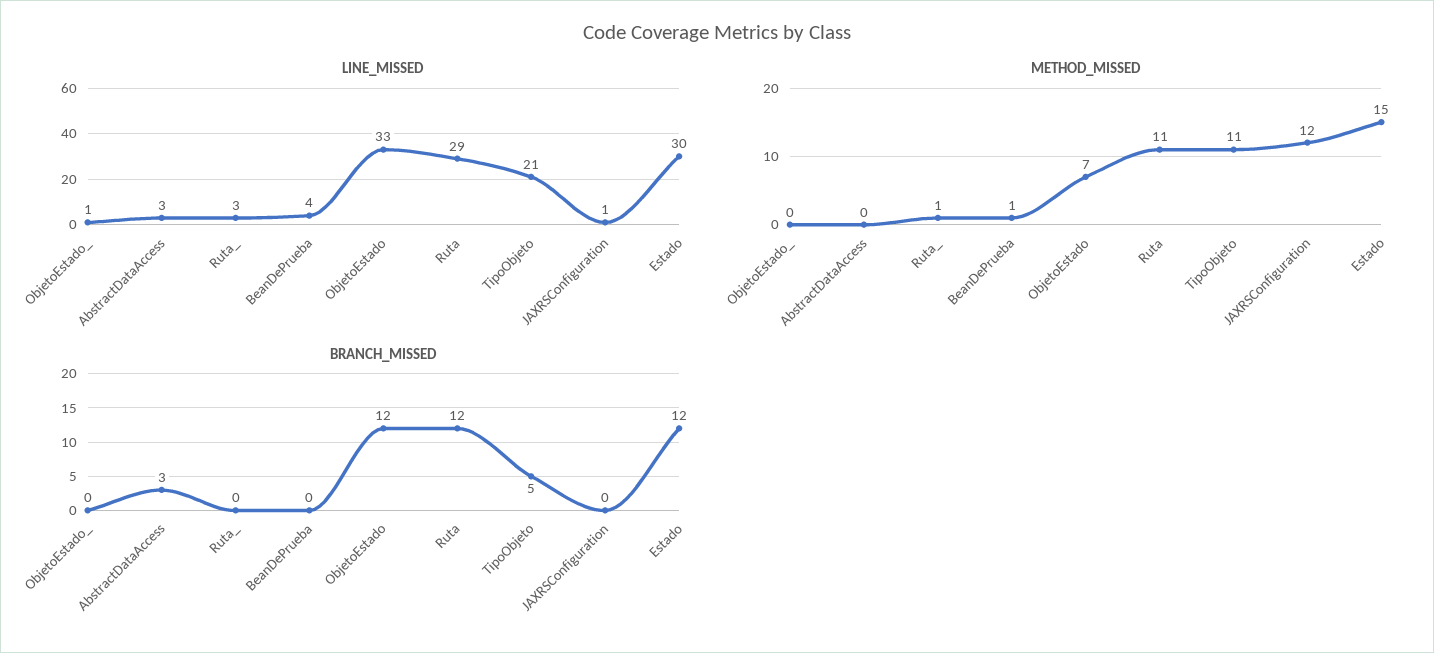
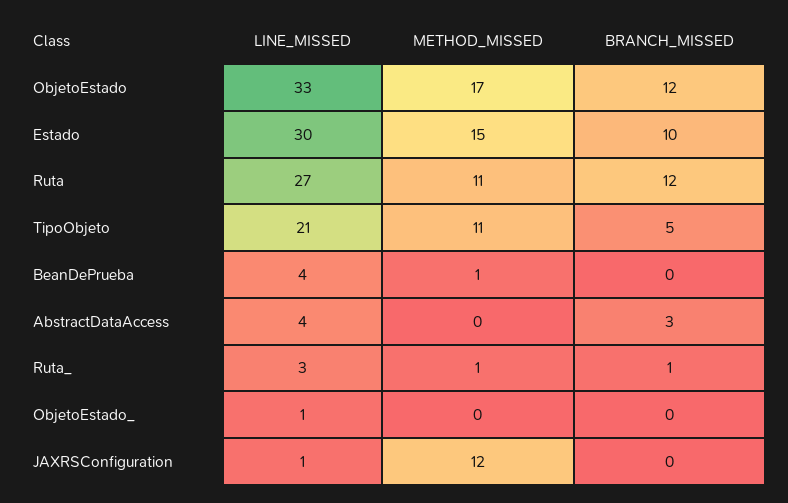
LINE_MISSED, AbstractDataAccess: 3 -> 4
LINE_MISSED, Ruta: 29 -> 27
METHOD_MISSED, ObjetoEstado: 7 -> 17
BRANCH_MISSED, Ruta_: 0 -> 1
BRANCH_MISSED, Estado: 12 -> 10

